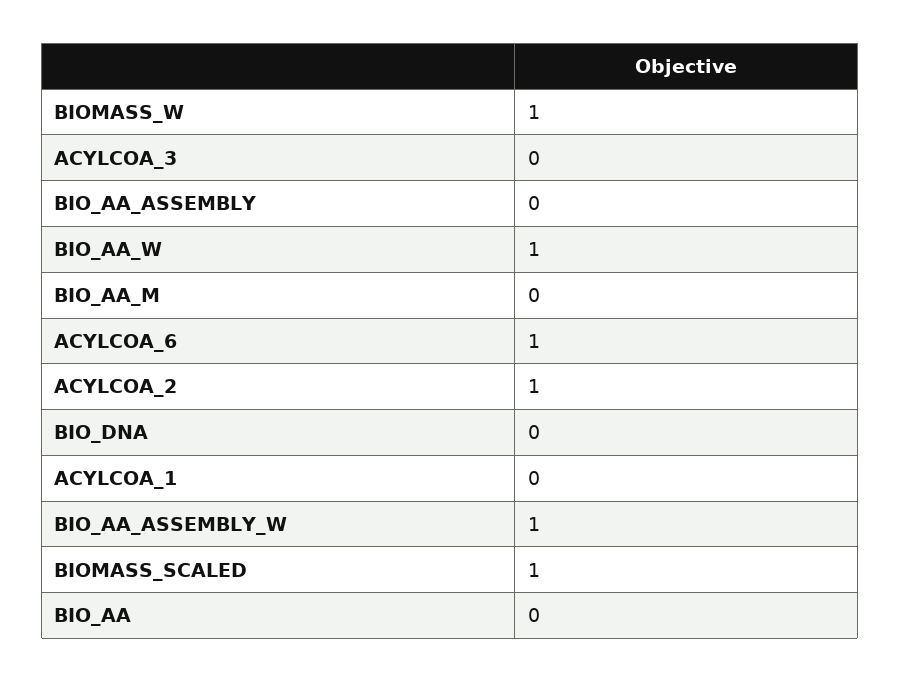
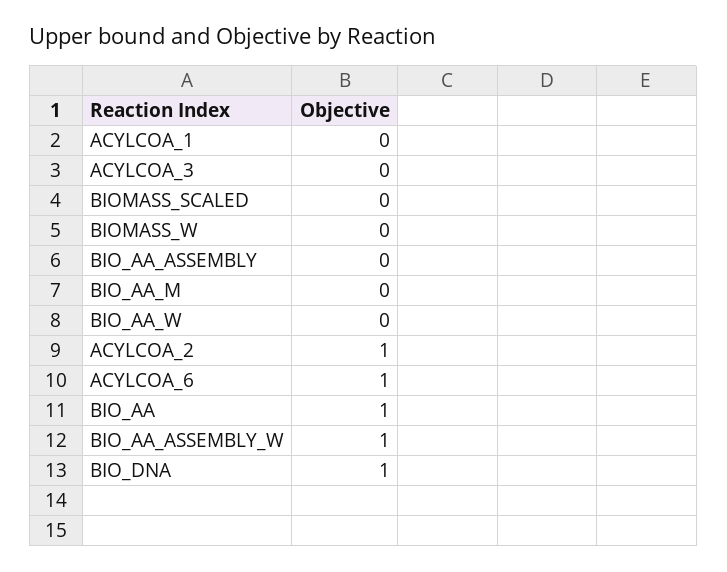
BIOMASS_W: 1 -> 0
BIO_AA_W: 1 -> 0
BIO_DNA: 0 -> 1
BIOMASS_SCALED: 1 -> 0
BIO_AA: 0 -> 1

